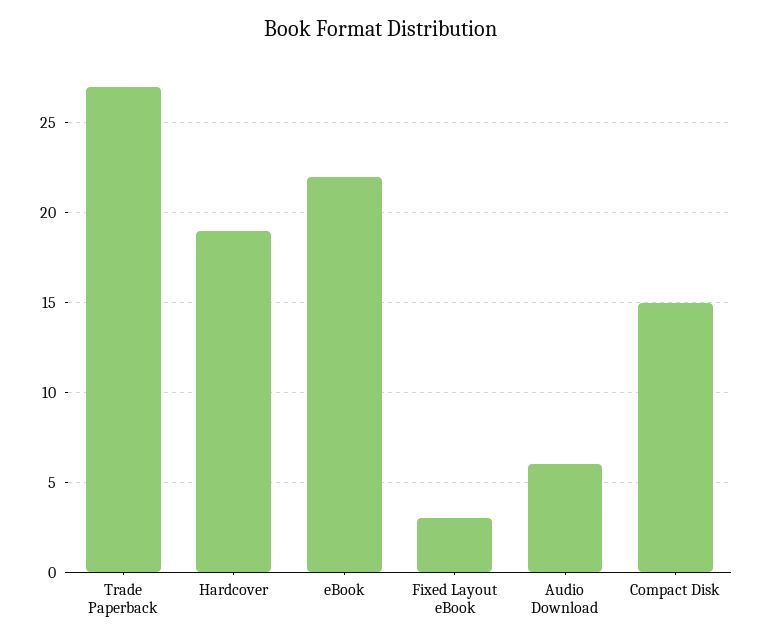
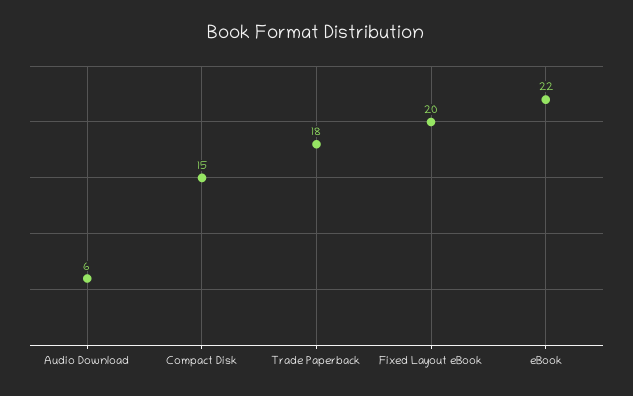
Trade Paperback: 27 -> 18
Hardcover: 19 -> none
Fixed Layout eBook: 3 -> 20

